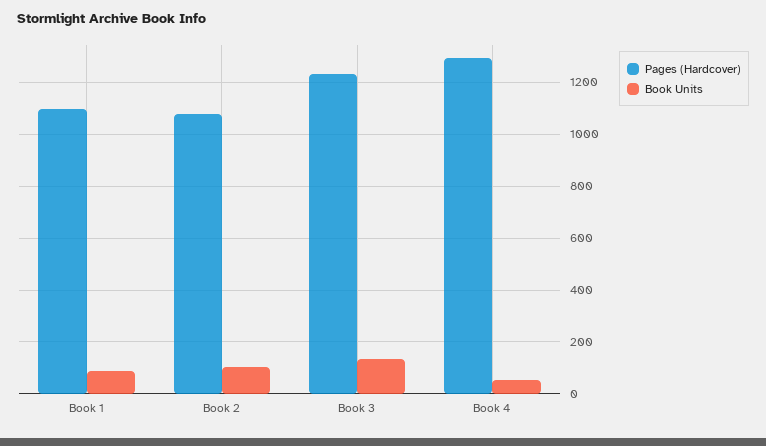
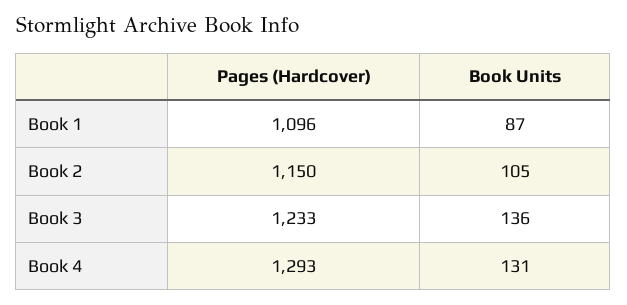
Pages (Hardcover), Book 2: 1075 -> 1150
Book Units, Book 4: 50 -> 131

